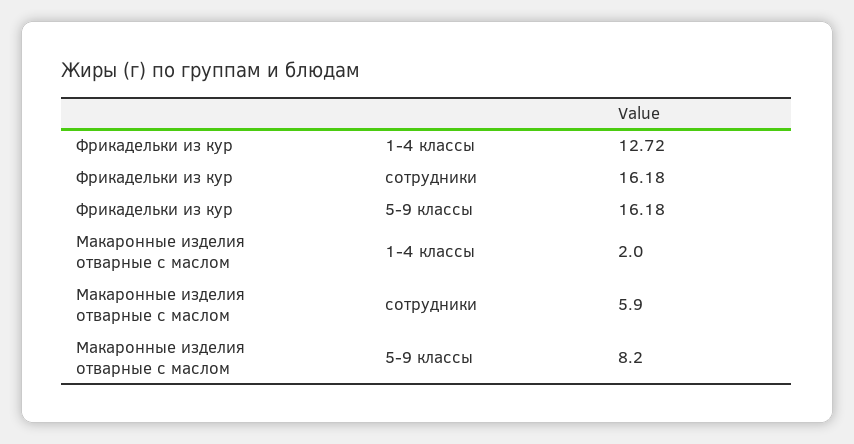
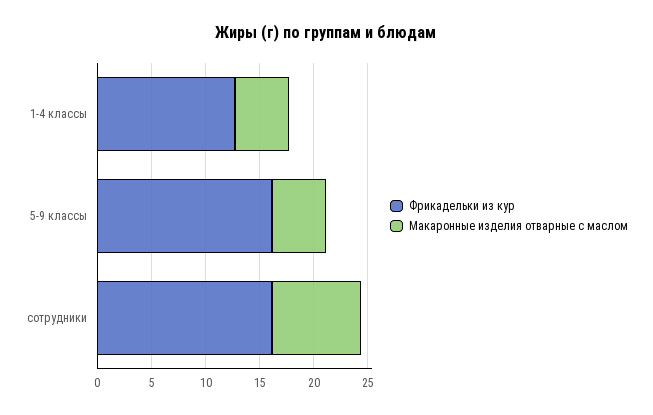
Макаронные изделия отварные с маслом, 1-4 классы: 2 -> 5
Макаронные изделия отварные с маслом, сотрудники: 5.9 -> 8
Макаронные изделия отварные с маслом, 5-9 классы: 8.2 -> 5

